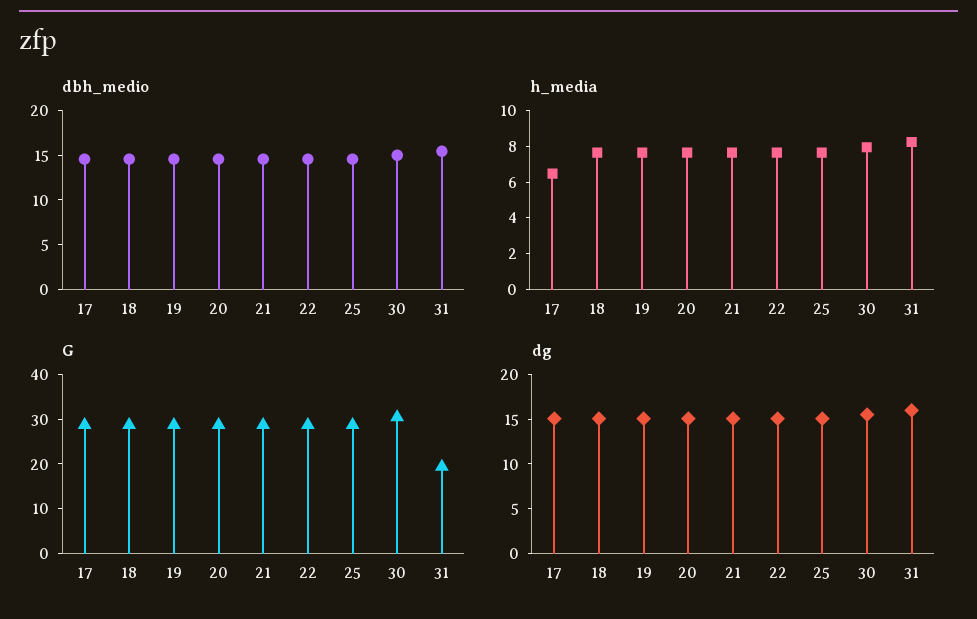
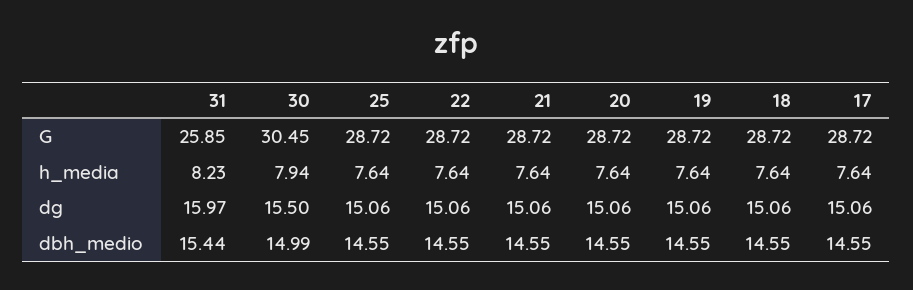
h_media, 17: 6.5 -> 7.64
G, 31: 20 -> 25.85

